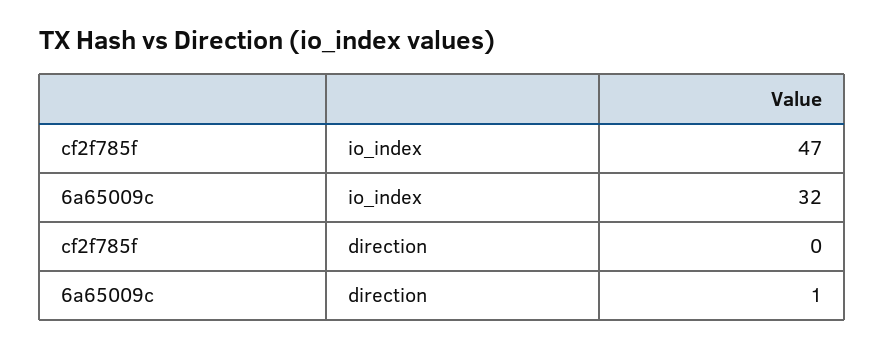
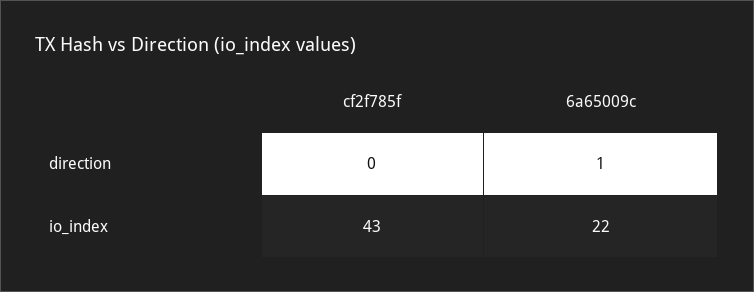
cf2f785f, io_index: 47 -> 43
6a65009c, io_index: 32 -> 22

